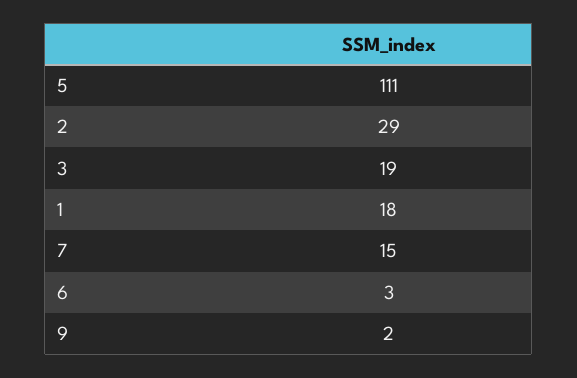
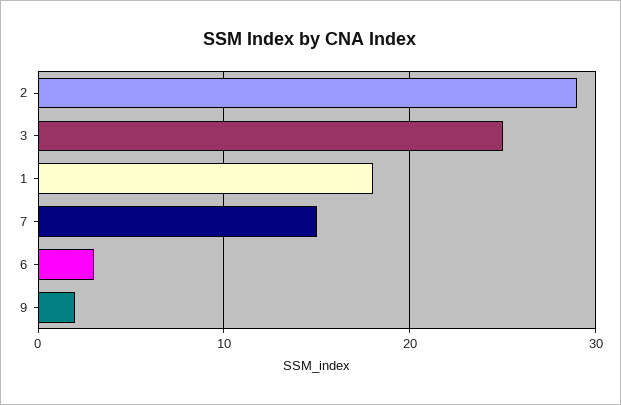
5: 111 -> none
3: 19 -> 25

